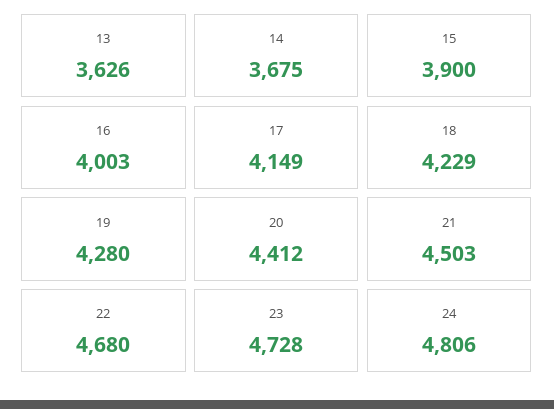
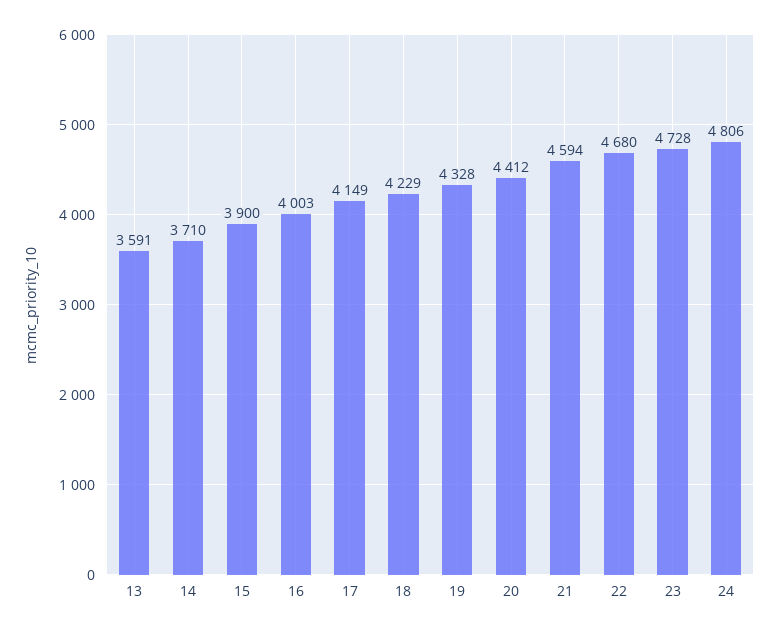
13: 3626 -> 3591
14: 3675 -> 3710
19: 4280 -> 4328
21: 4503 -> 4594

